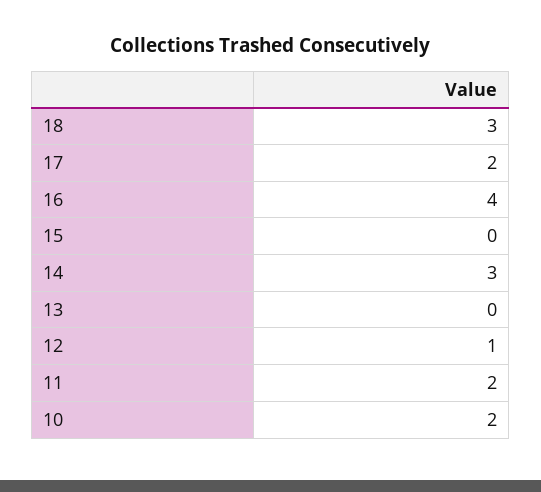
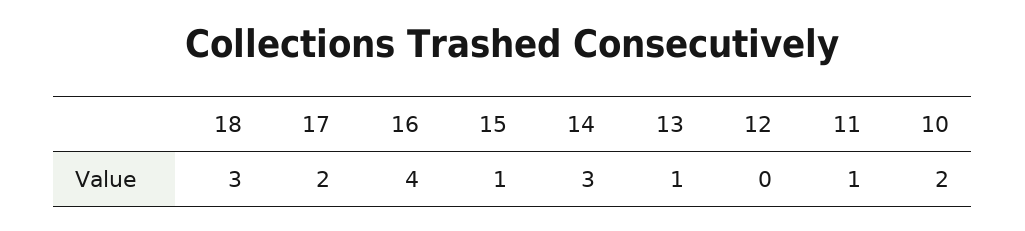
15: 0 -> 1
13: 0 -> 1
12: 1 -> 0
11: 2 -> 1

